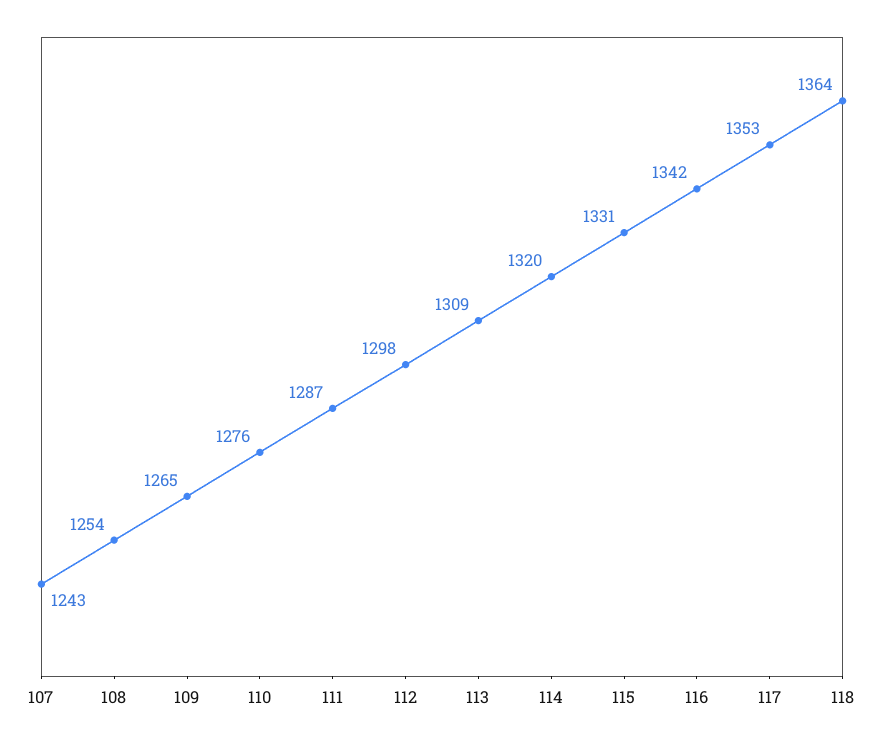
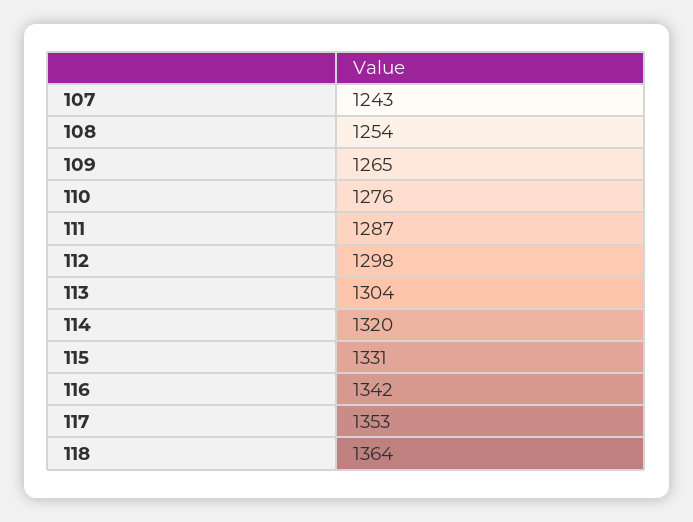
113: 1309 -> 1304

